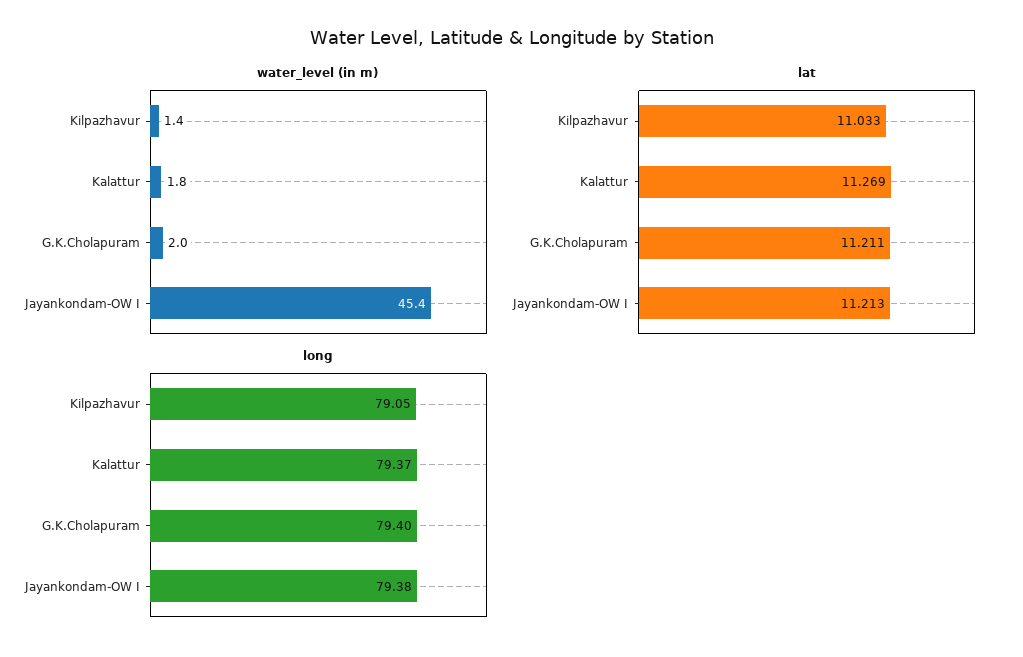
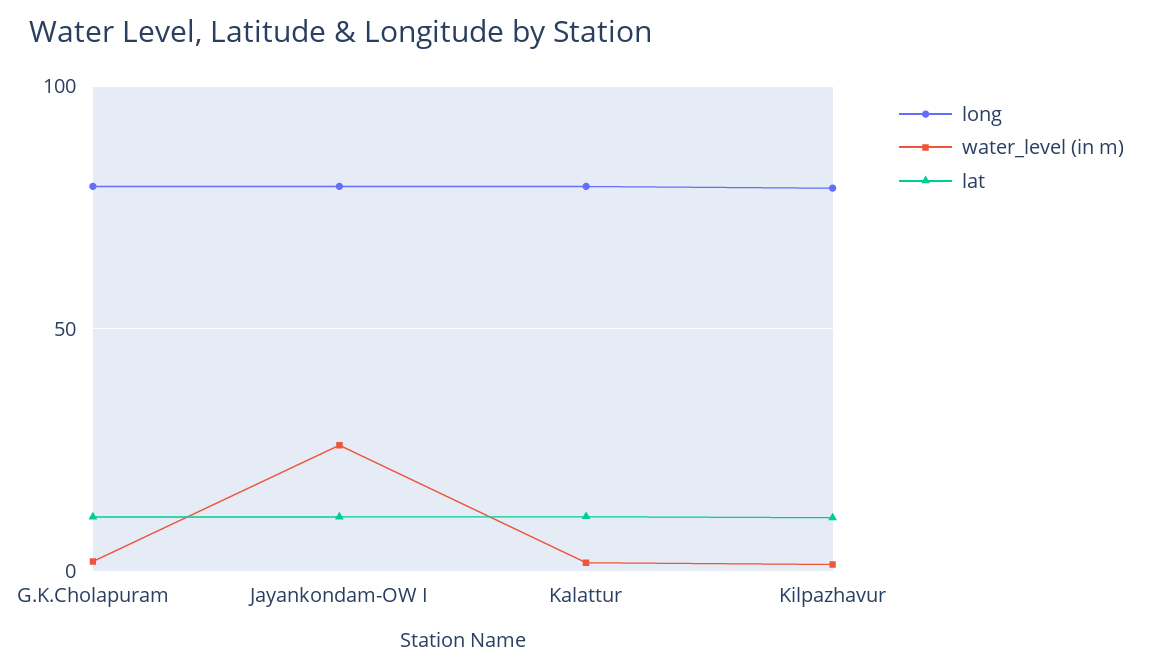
water_level (in m), Jayankondam-OW I: 45.4 -> 25

